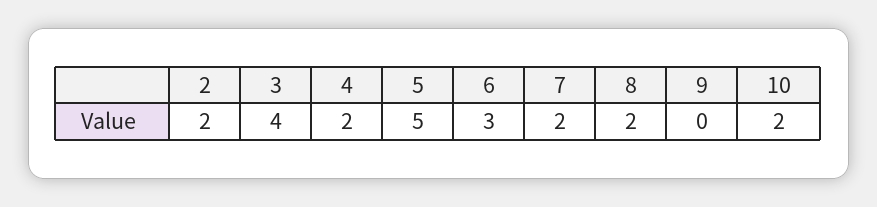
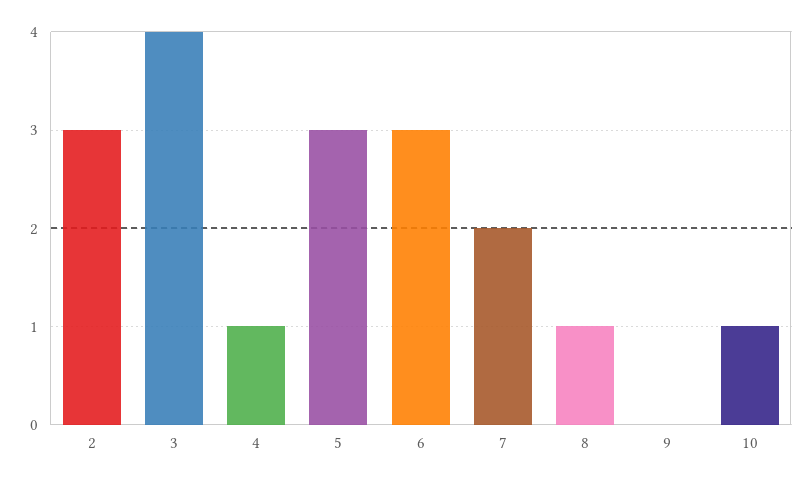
2: 2 -> 3
4: 2 -> 1
5: 5 -> 3
8: 2 -> 1
10: 2 -> 1

